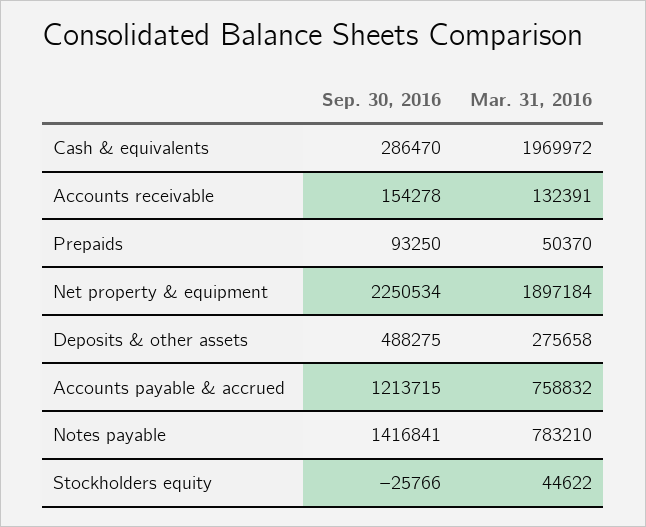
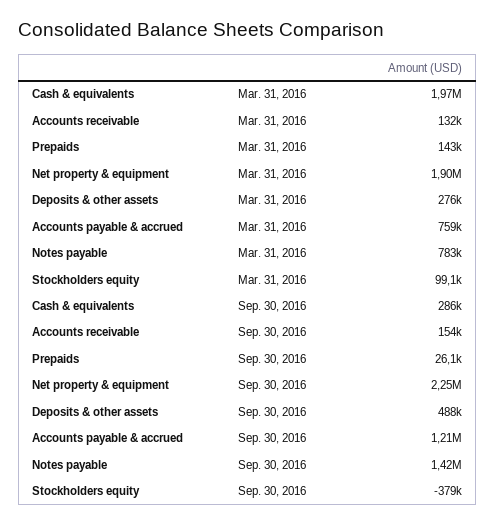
Sep. 30, 2016, Prepaids: 93250 -> 26100
Mar. 31, 2016, Prepaids: 50370 -> 143000
Sep. 30, 2016, Stockholders equity: -25766 -> -379000
Mar. 31, 2016, Stockholders equity: 44622 -> 99100

